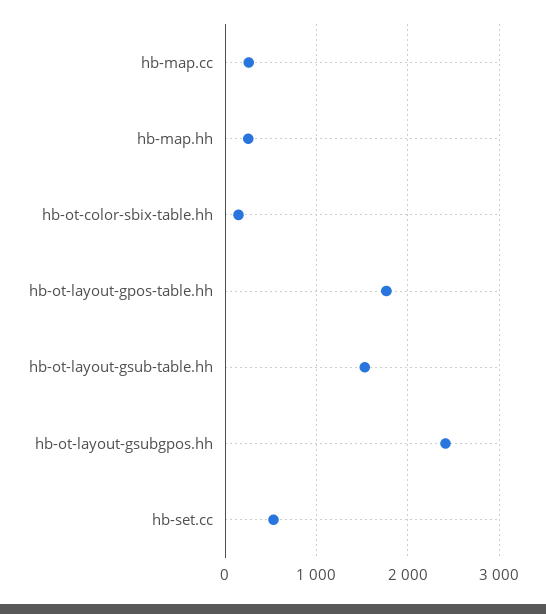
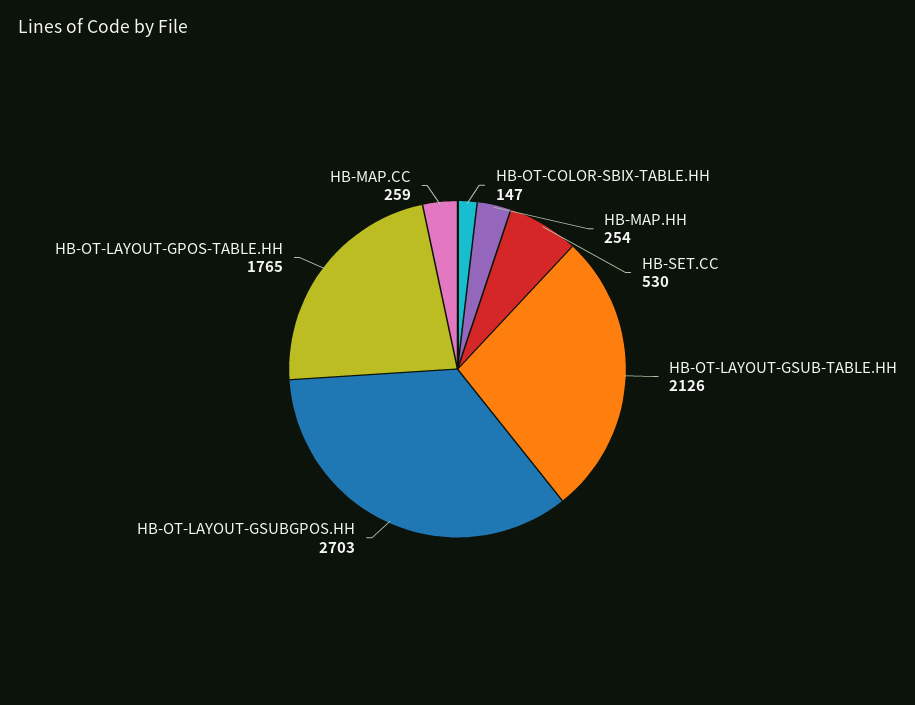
hb-ot-layout-gsub-table.hh: 1500 -> 2126
hb-ot-layout-gsubgpos.hh: 2400 -> 2703

